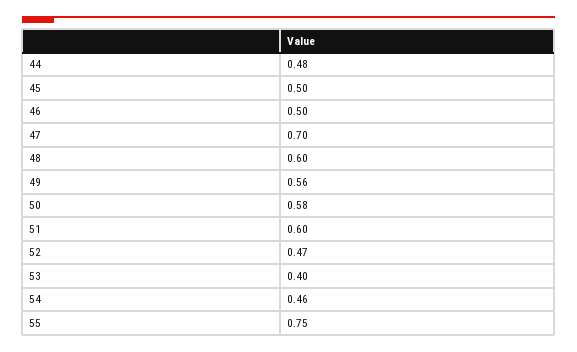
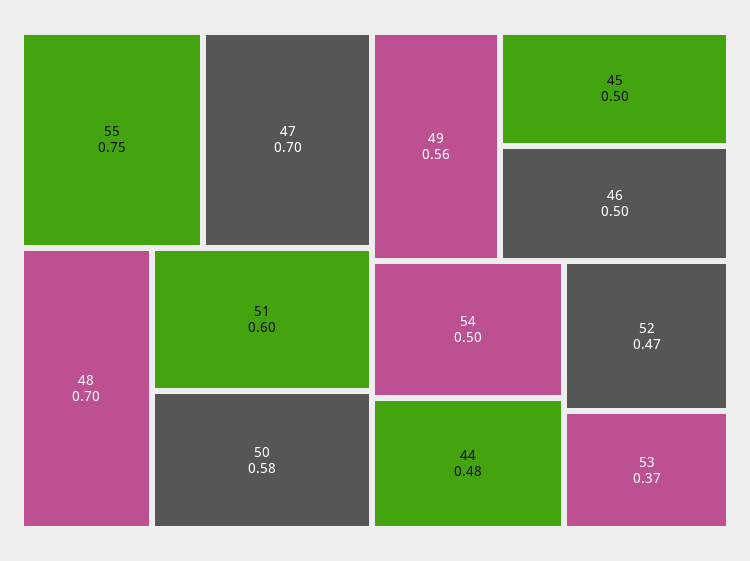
48: 0.6 -> 0.7
53: 0.4 -> 0.37
54: 0.46 -> 0.5

